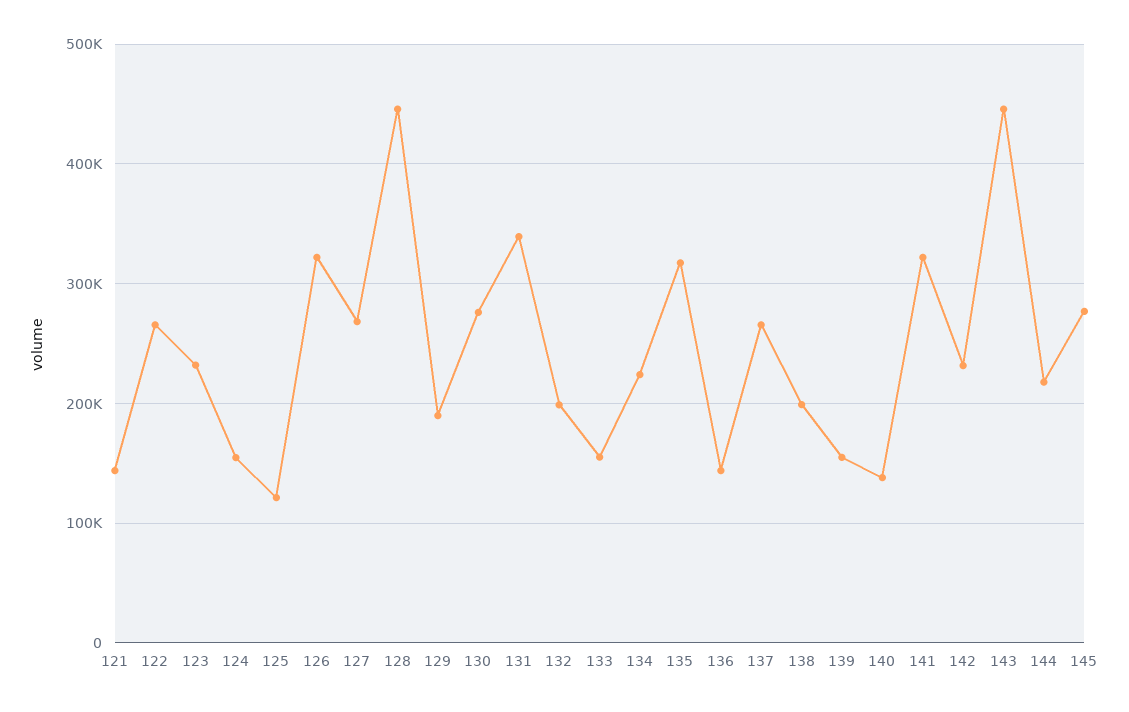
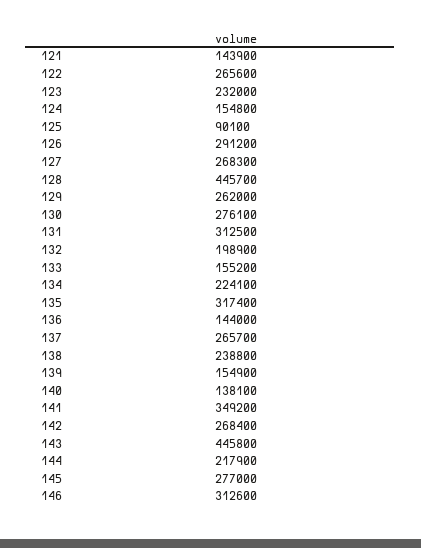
125: 120000 -> 90100
126: 320000 -> 291200
129: 190000 -> 262000
131: 340000 -> 312500
138: 200000 -> 238800
141: 320000 -> 349200
142: 230000 -> 268400
146: none -> 312600

